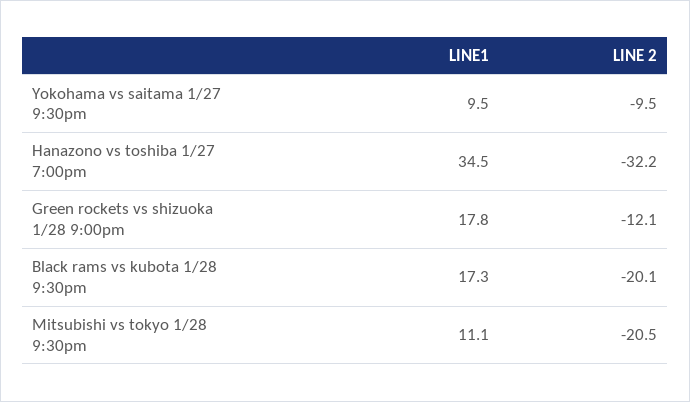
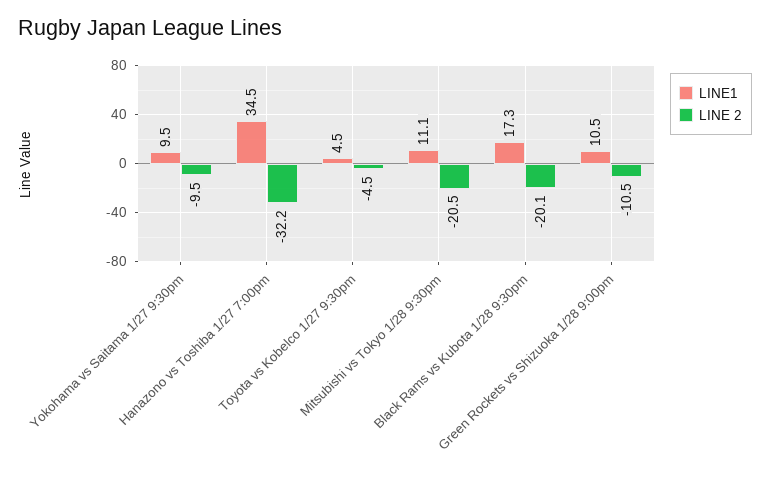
LINE1, Green rockets vs shizuoka 1/28 9:00pm: 17.8 -> 10.5
LINE 2, Green rockets vs shizuoka 1/28 9:00pm: -12.1 -> -10.5
LINE1, Toyota vs Kobelco 1/27 9:30pm: none -> 4.5
LINE 2, Toyota vs Kobelco 1/27 9:30pm: none -> -4.5

